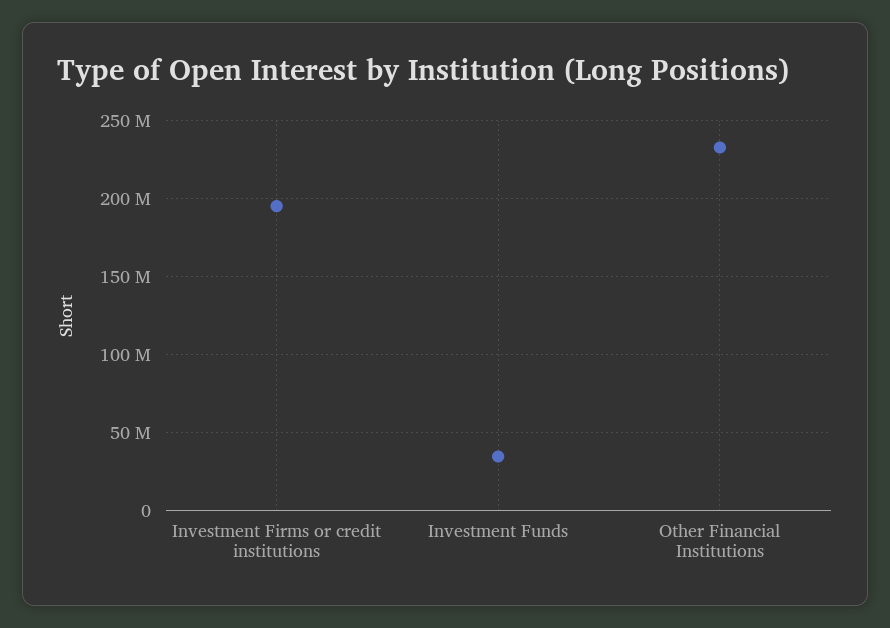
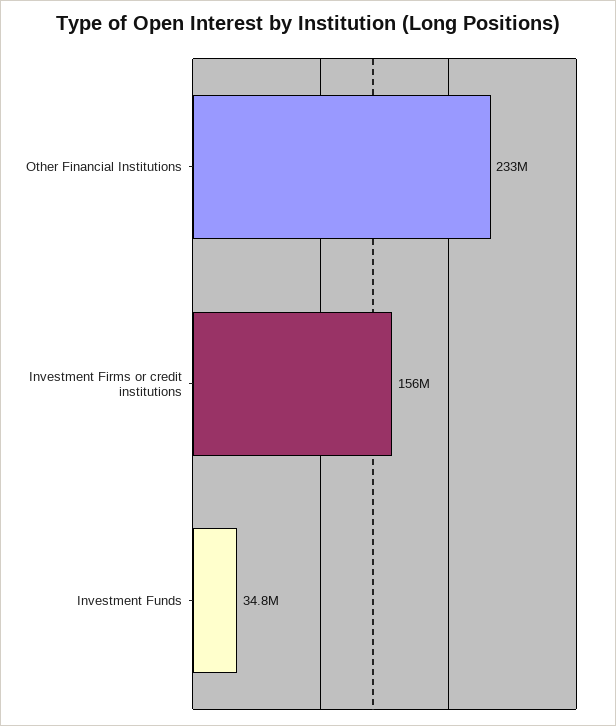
Investment Firms or credit institutions: 195000000 -> 156000000

